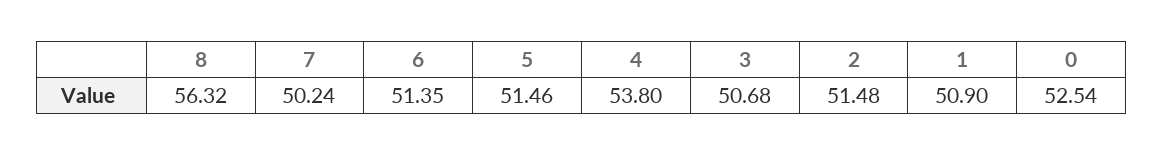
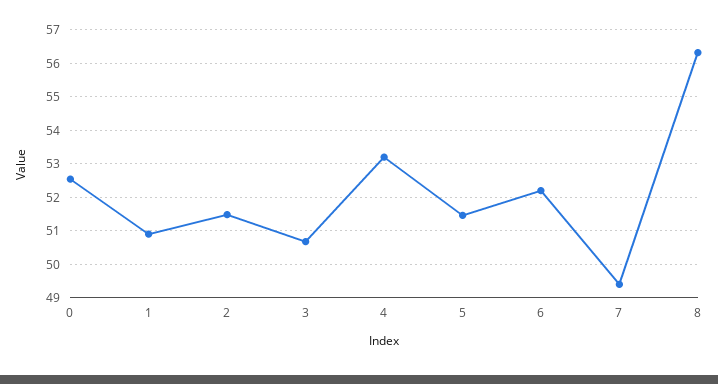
7: 50.24 -> 49.4
6: 51.35 -> 52.2
4: 53.8 -> 53.2

